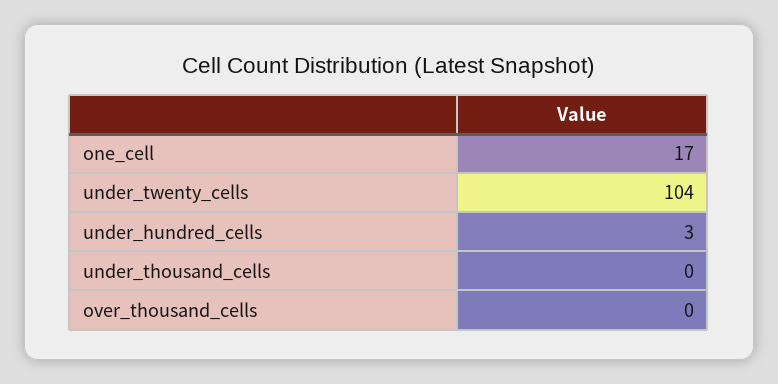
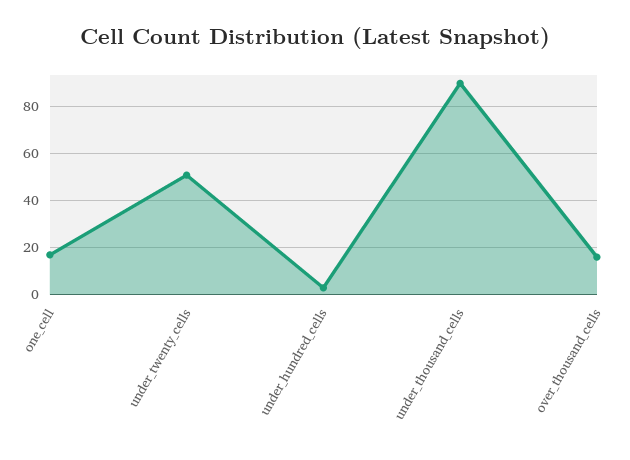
under_twenty_cells: 104 -> 50
under_thousand_cells: 0 -> 90
over_thousand_cells: 0 -> 15

